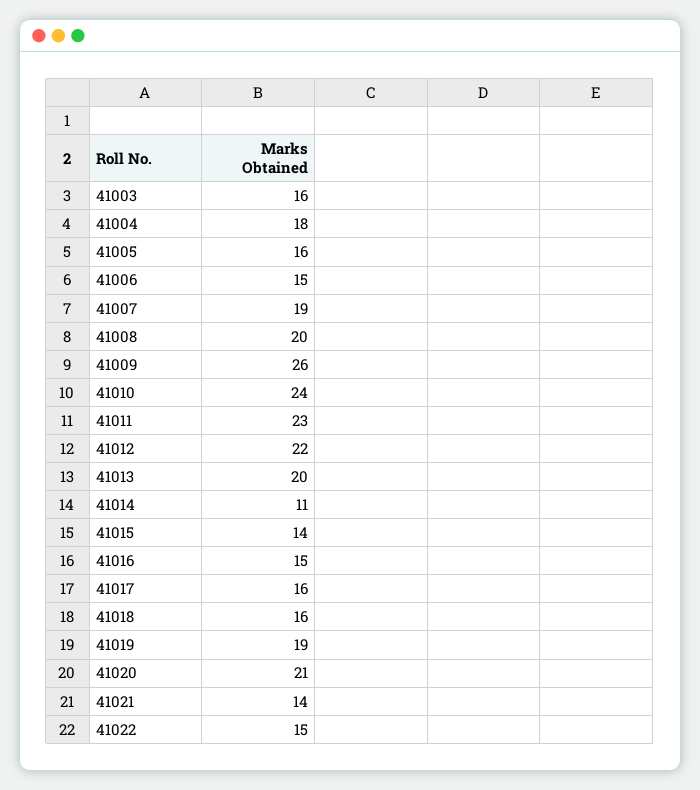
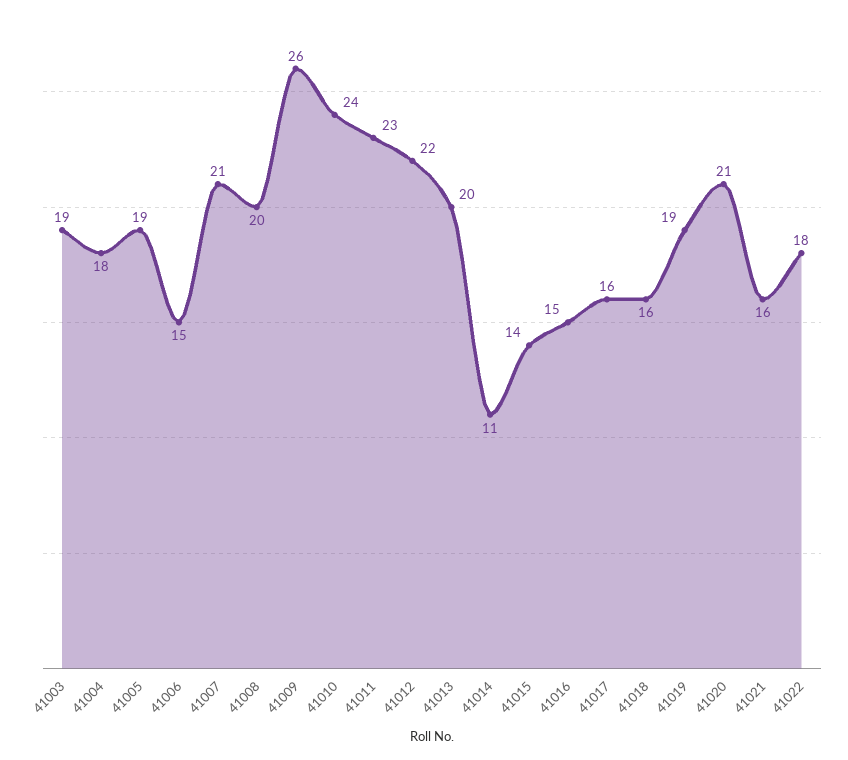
41003: 16 -> 19
41005: 16 -> 19
41007: 19 -> 21
41021: 14 -> 16
41022: 15 -> 18

